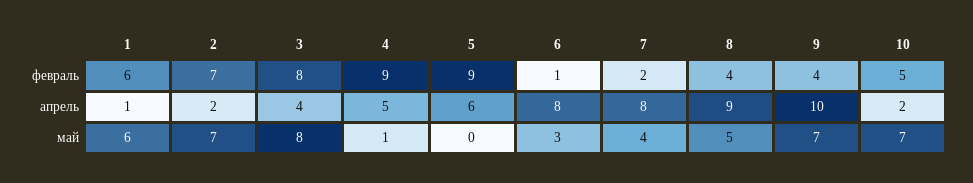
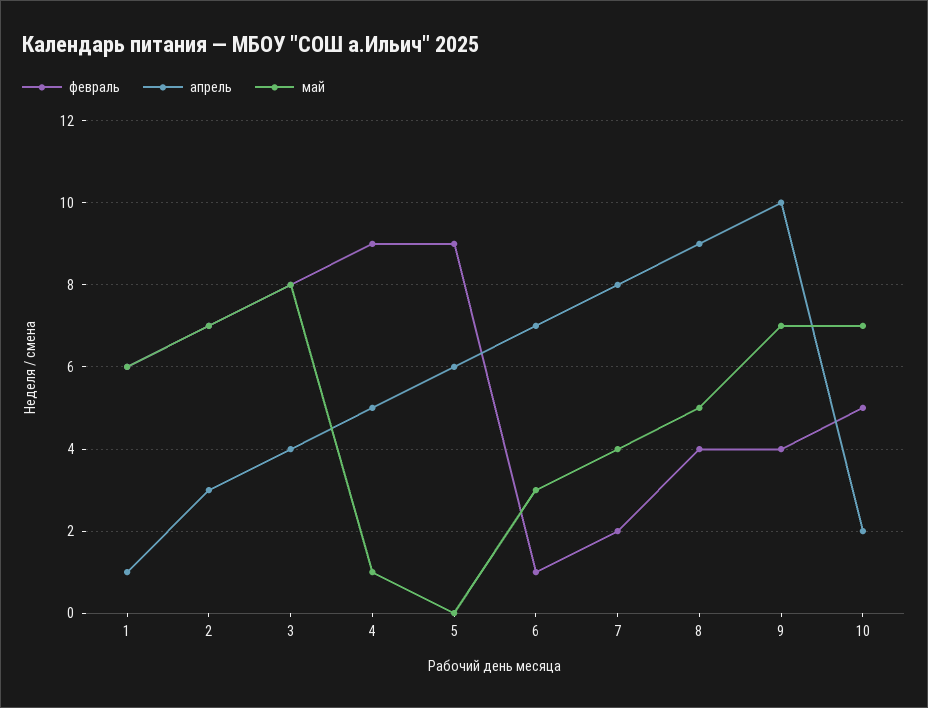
апрель, 2: 2 -> 3
апрель, 6: 8 -> 7

